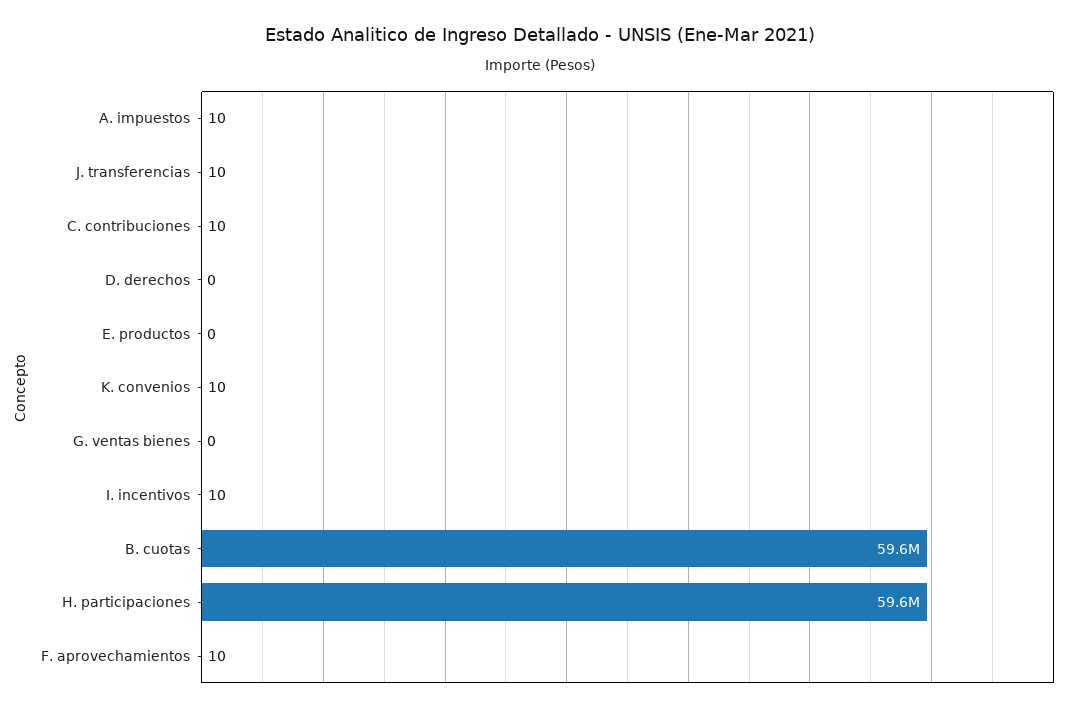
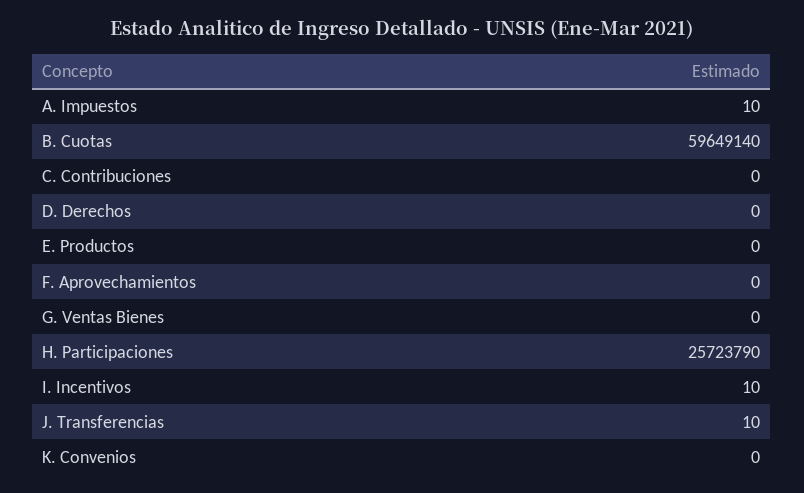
C. contribuciones: 10 -> 0
K. convenios: 10 -> 0
H. participaciones: 59600000 -> 25723790
F. aprovechamientos: 10 -> 0

